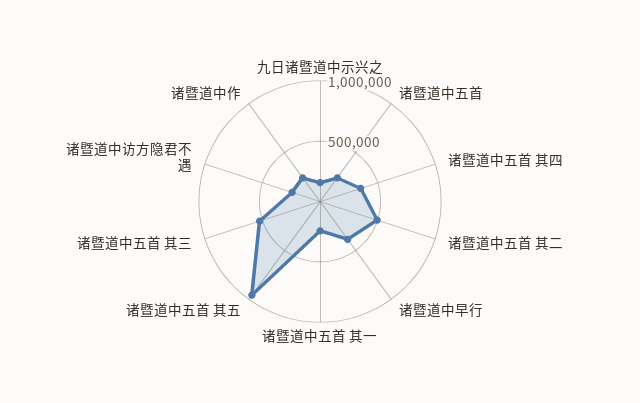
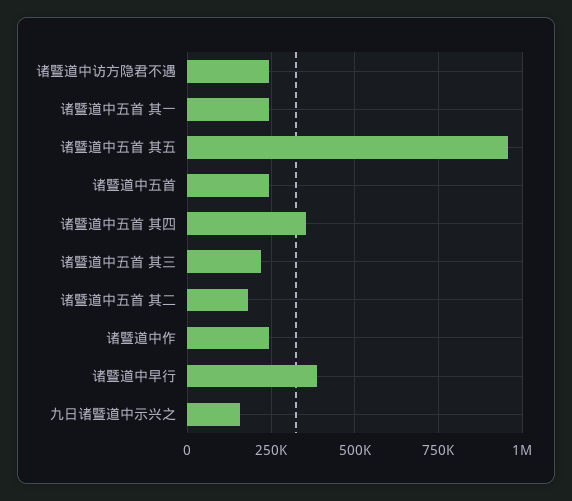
诸暨道中五首 其二: 500000 -> 175000
诸暨道中五首 其三: 500000 -> 225000

